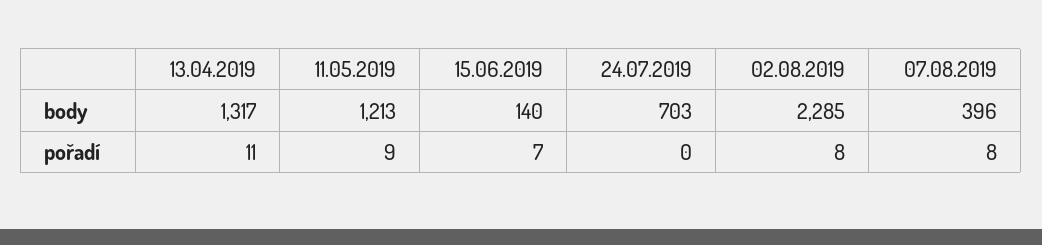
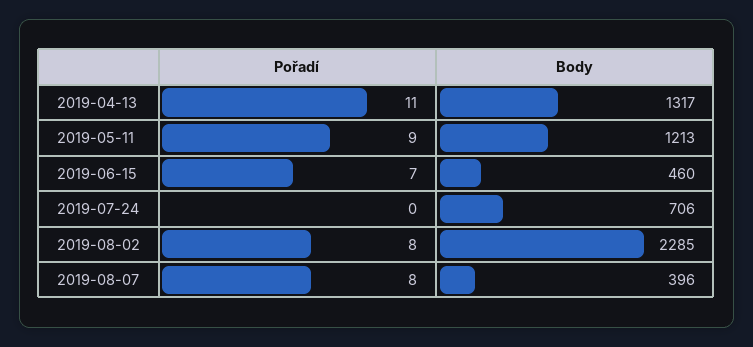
15.06.2019, body: 140 -> 460
24.07.2019, body: 703 -> 706

